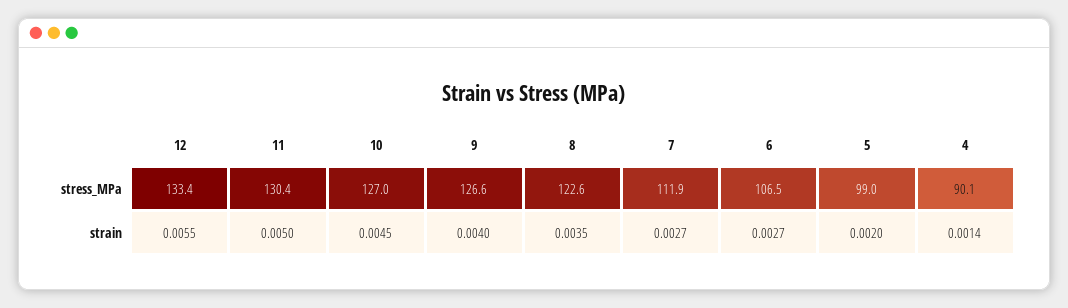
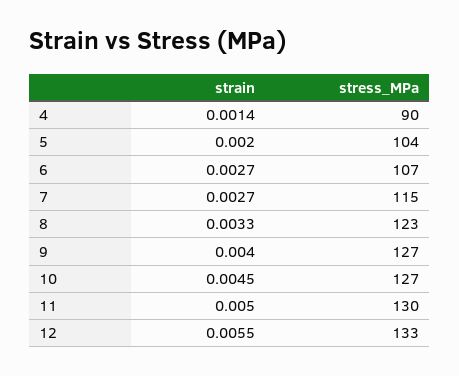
7, stress_MPa: 111.9 -> 115
5, stress_MPa: 99 -> 104
8, strain: 0.0035 -> 0.0033

